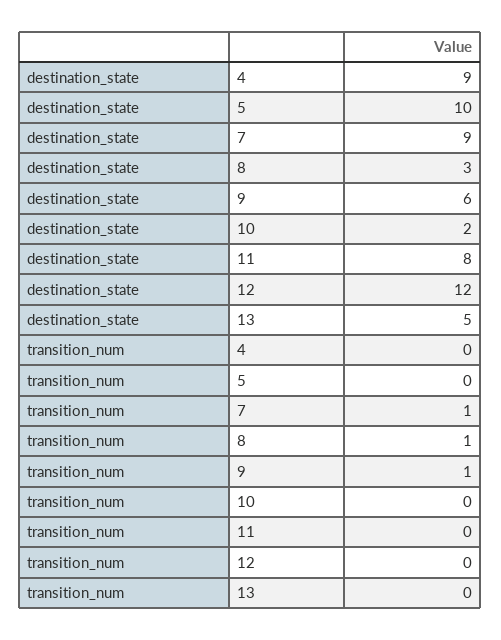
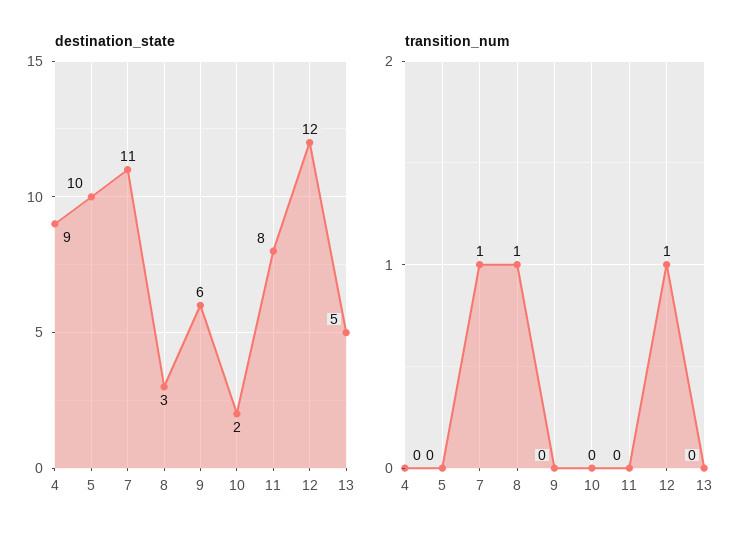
destination_state, 7: 9 -> 11
transition_num, 9: 1 -> 0
transition_num, 12: 0 -> 1

